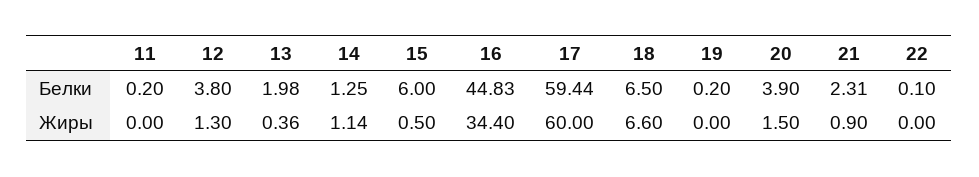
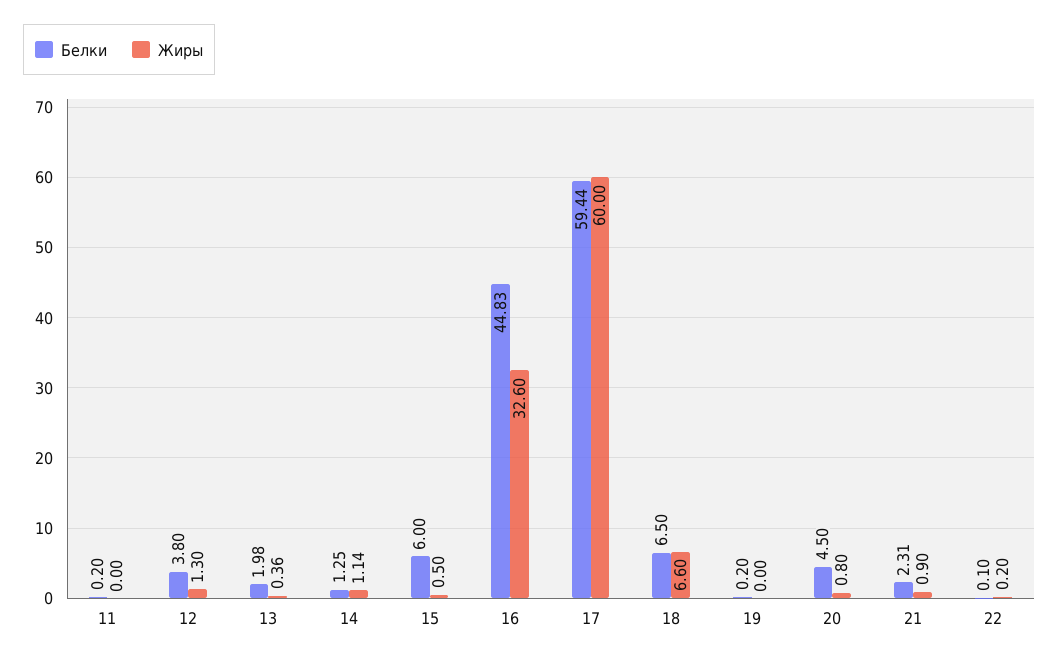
Белки, 20: 3.9 -> 4.5
Жиры, 16: 34.4 -> 32.6
Жиры, 20: 1.5 -> 0.8
Жиры, 22: 0 -> 0.2

